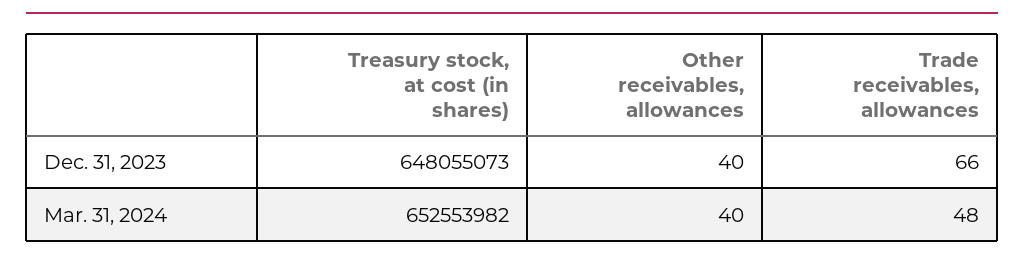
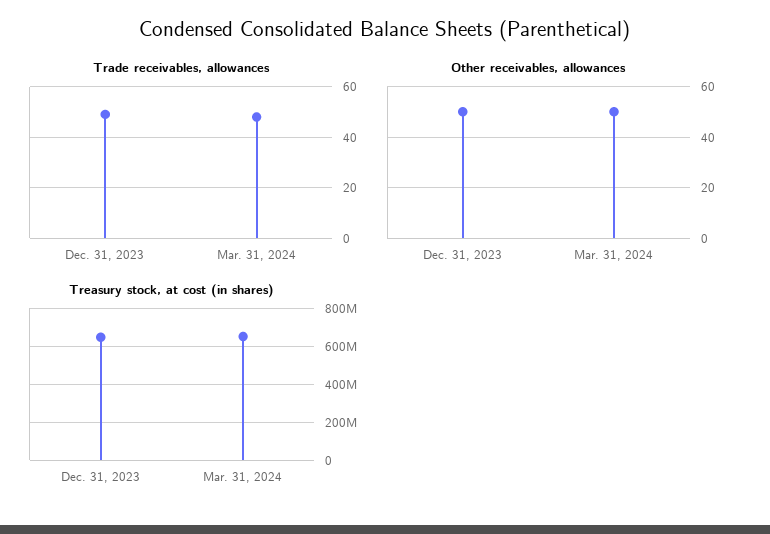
Other receivables, allowances, Dec. 31, 2023: 40 -> 50
Trade receivables, allowances, Dec. 31, 2023: 66 -> 50
Other receivables, allowances, Mar. 31, 2024: 40 -> 50

